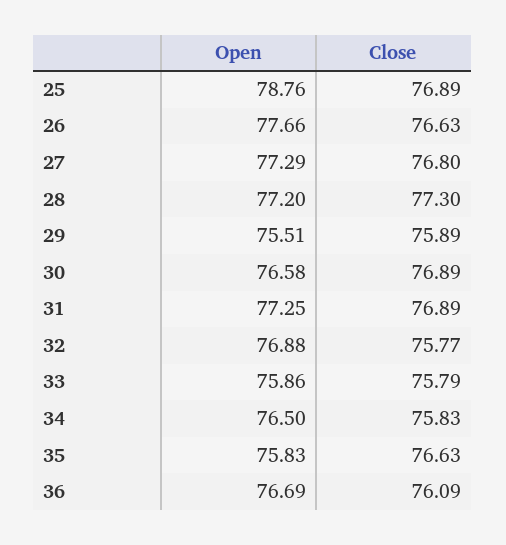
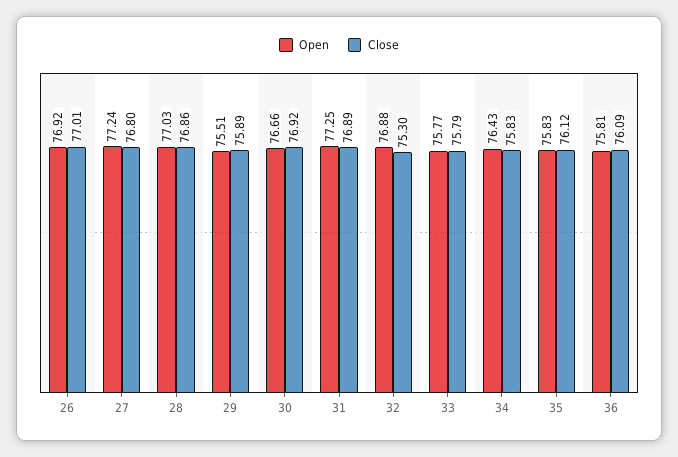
Open, 25: 78.76 -> none
Close, 25: 76.89 -> none
Open, 26: 77.66 -> 76.92
Close, 26: 76.63 -> 77.01
Open, 27: 77.29 -> 77.24
Open, 28: 77.2 -> 77.03
Close, 28: 77.3 -> 76.86
Open, 30: 76.58 -> 76.66
Close, 30: 76.89 -> 76.92
Close, 32: 75.77 -> 75.3
Open, 33: 75.86 -> 75.77
Open, 34: 76.5 -> 76.43
Close, 35: 76.63 -> 76.12
Open, 36: 76.69 -> 75.81

